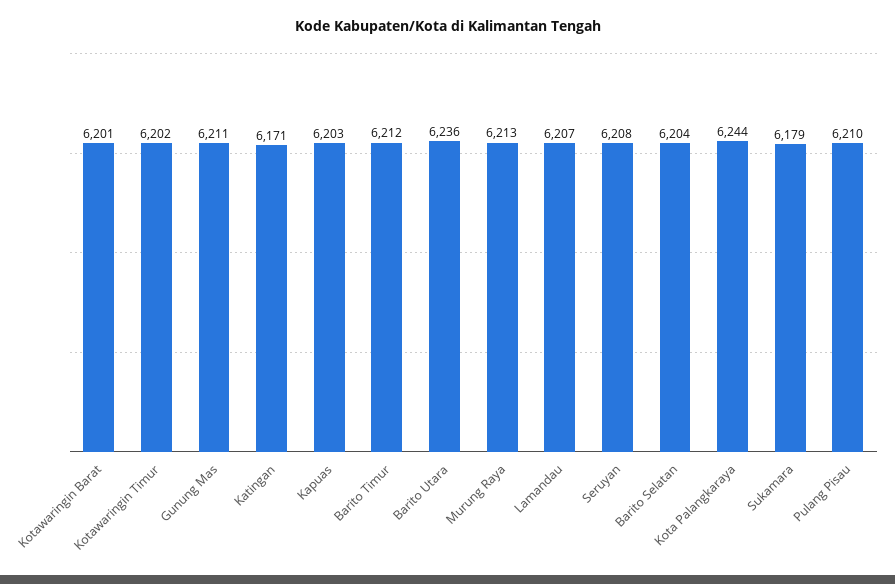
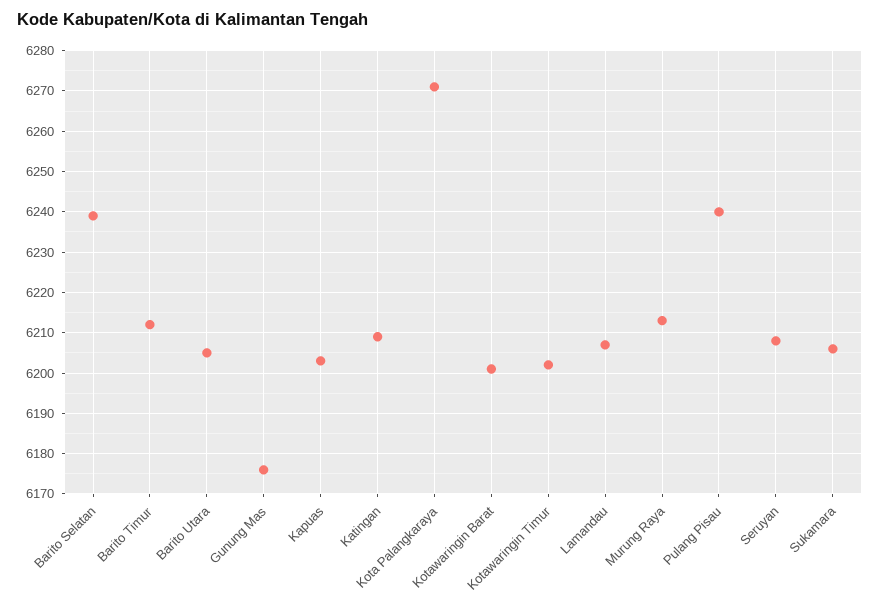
Gunung Mas: 6211 -> 6175
Katingan: 6171 -> 6210
Barito Utara: 6236 -> 6205
Barito Selatan: 6204 -> 6240
Kota Palangkaraya: 6244 -> 6270
Sukamara: 6179 -> 6205
Pulang Pisau: 6210 -> 6240

